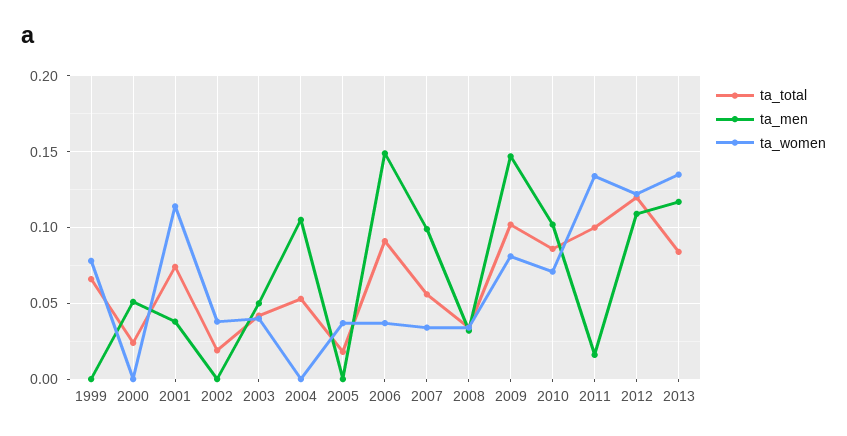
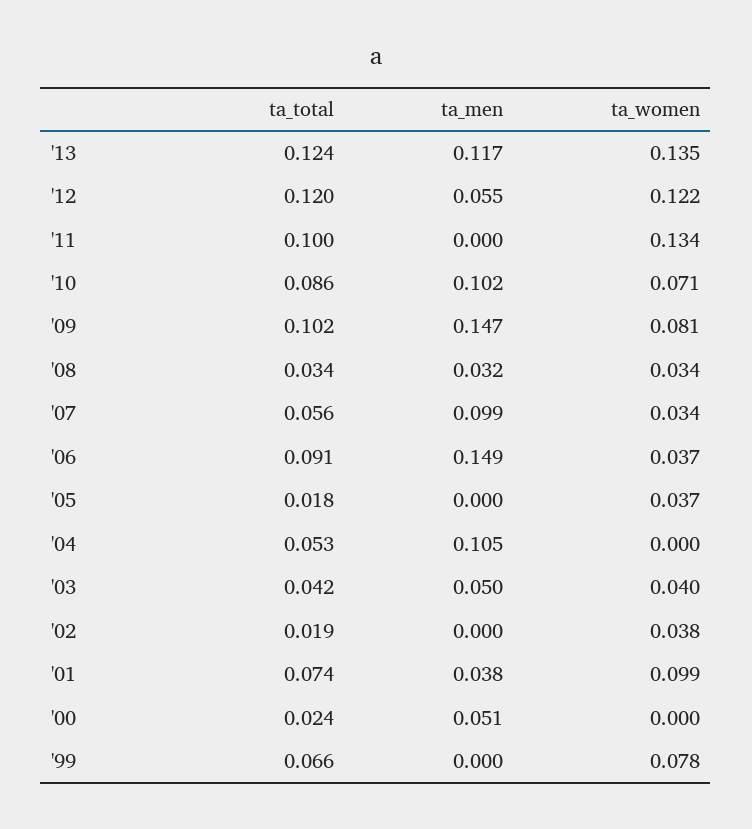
ta_women, 2001: 0.115 -> 0.099
ta_men, 2011: 0.015 -> 0
ta_men, 2012: 0.11 -> 0.055
ta_total, 2013: 0.085 -> 0.124

